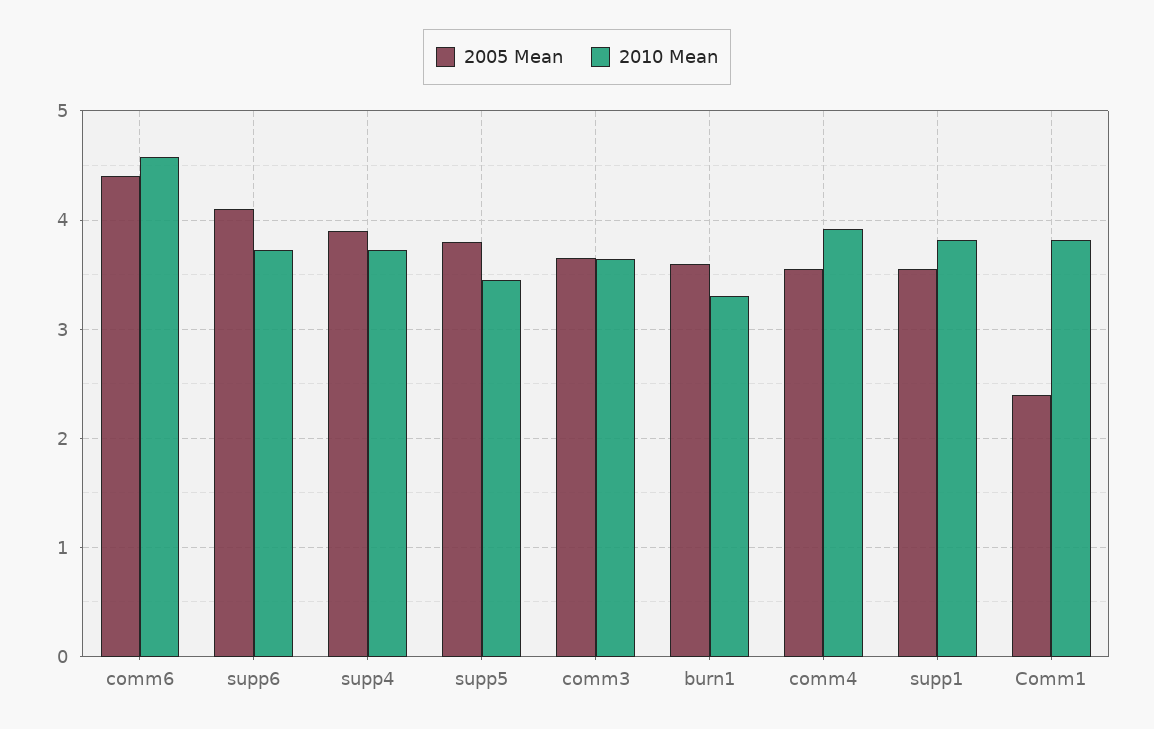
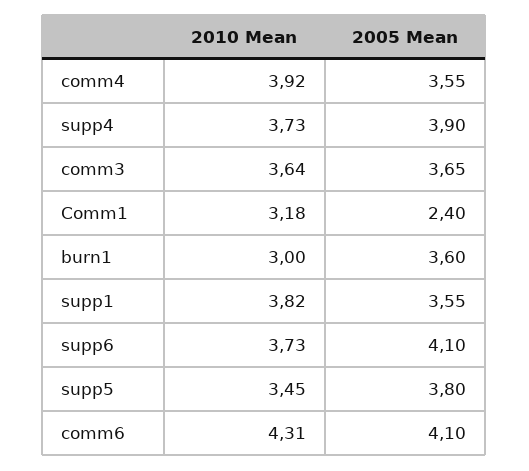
2005 Mean, comm6: 4.4 -> 4.1
2010 Mean, comm6: 4.6 -> 4.31
2010 Mean, burn1: 3.3 -> 3
2010 Mean, Comm1: 3.8 -> 3.18

